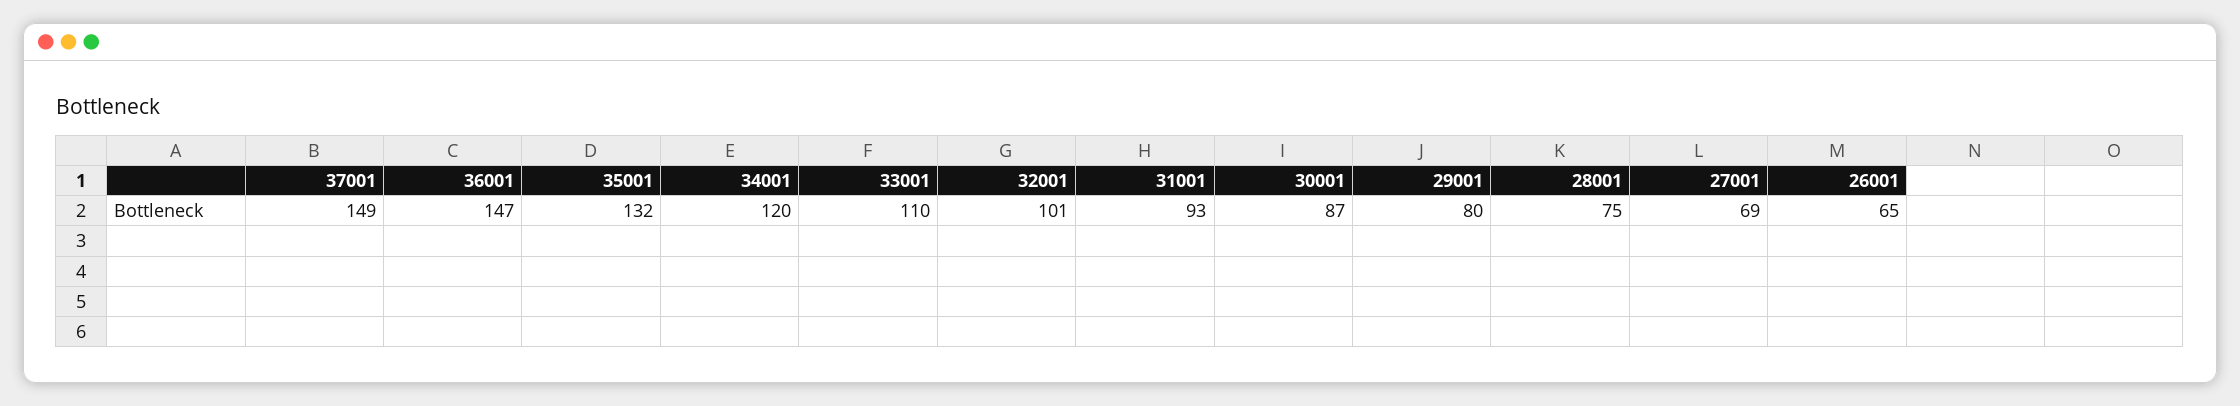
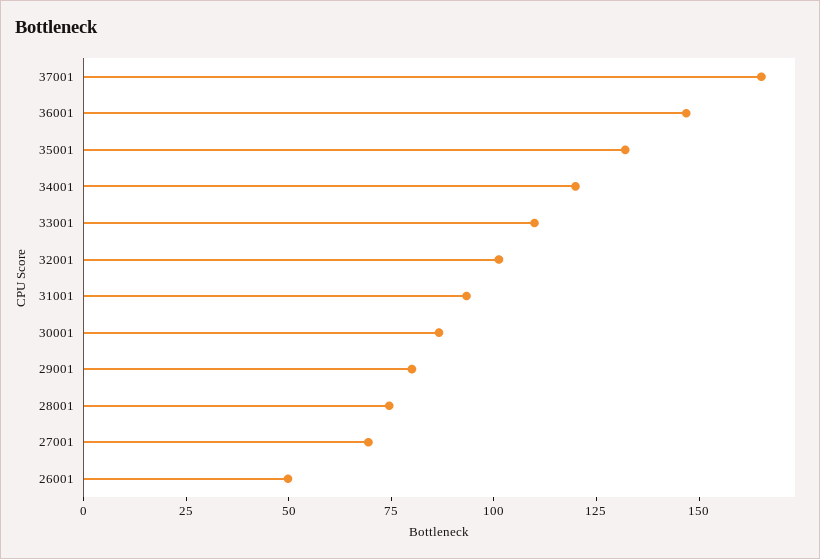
37001: 149 -> 165
26001: 65 -> 50

